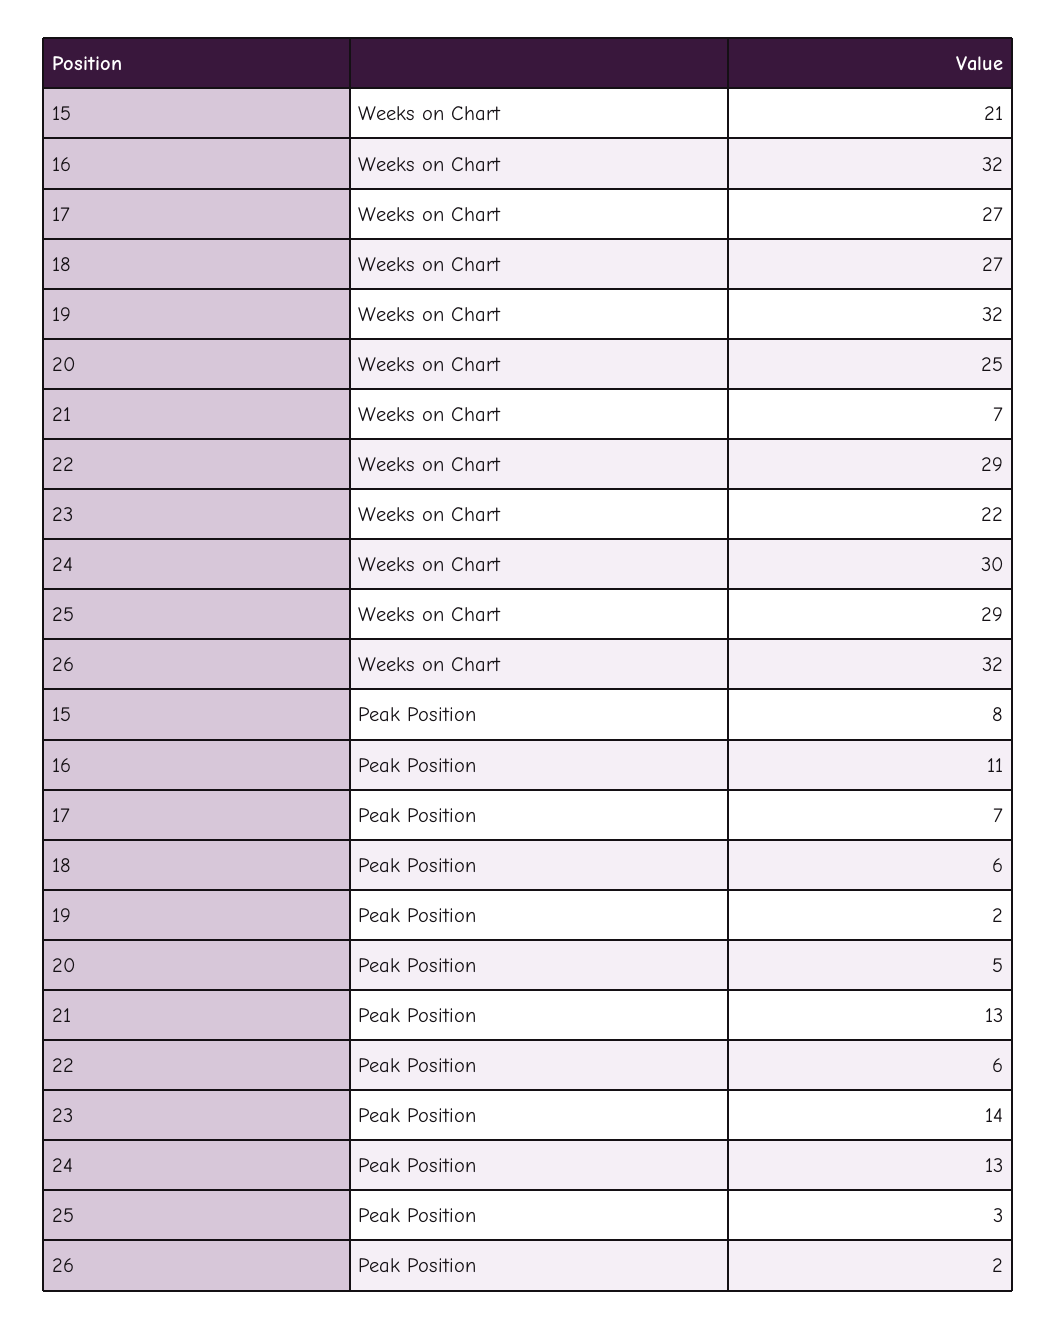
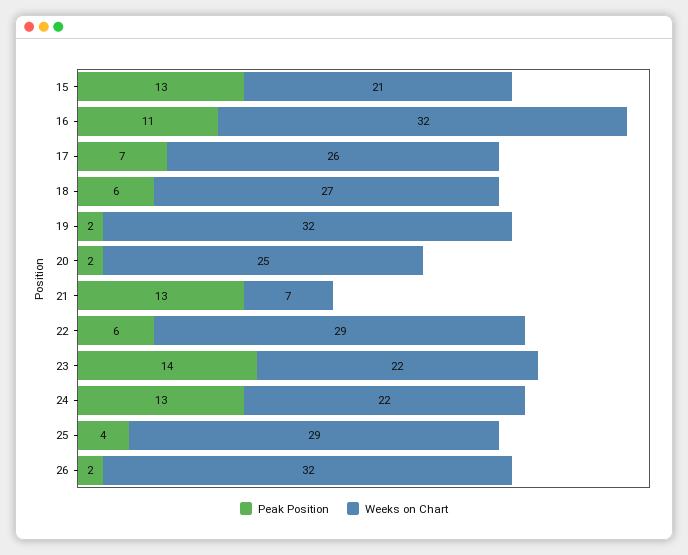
Weeks on Chart, 17: 27 -> 26
Weeks on Chart, 24: 30 -> 22
Peak Position, 15: 8 -> 13
Peak Position, 20: 5 -> 2
Peak Position, 25: 3 -> 4

